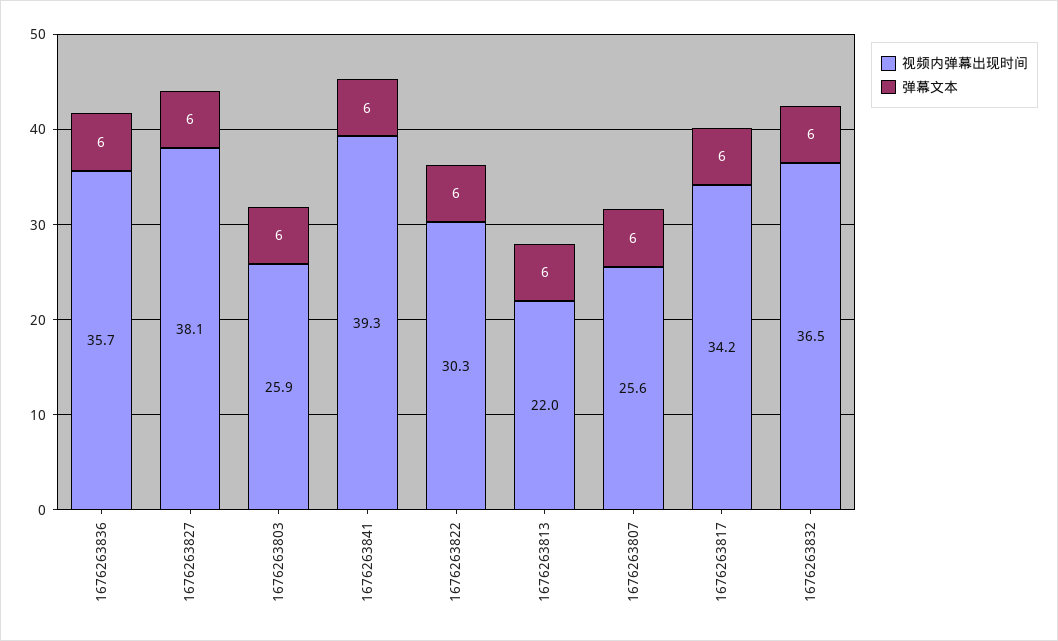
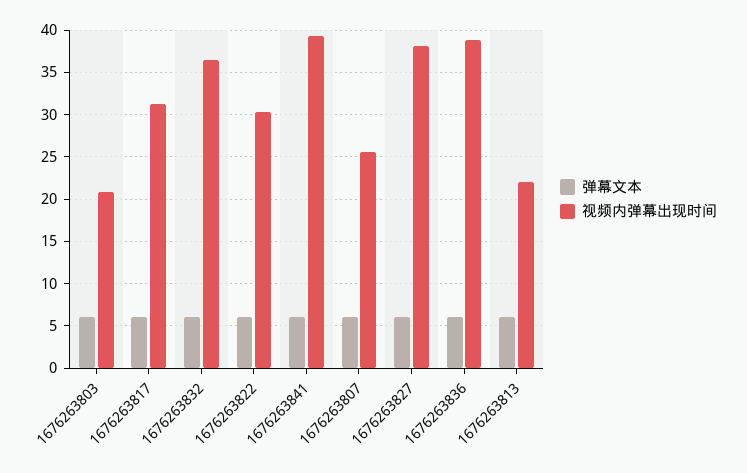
视频内弹幕出现时间, 1676263836: 35.7 -> 39
视频内弹幕出现时间, 1676263803: 25.9 -> 21
视频内弹幕出现时间, 1676263817: 34.2 -> 31

